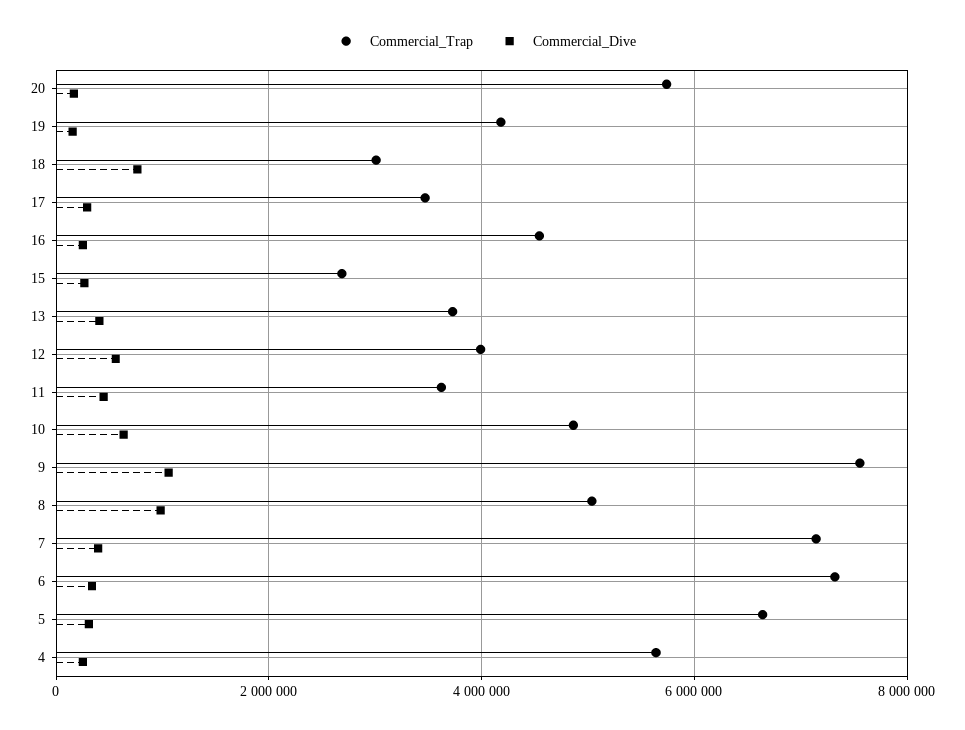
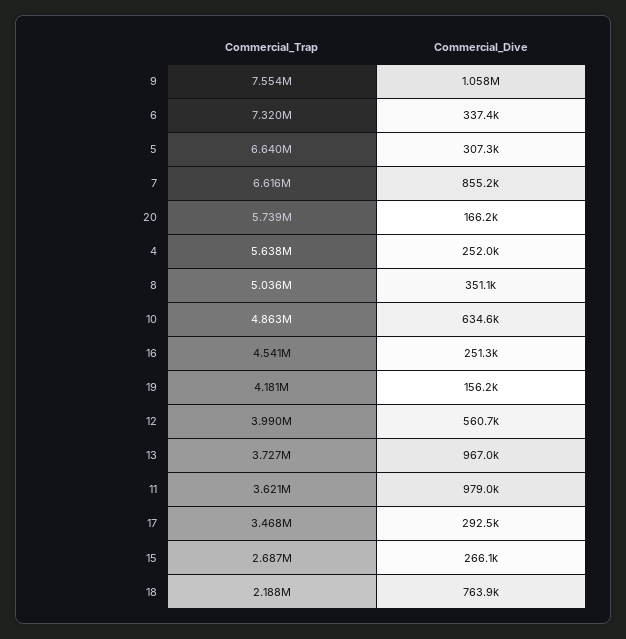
Commercial_Trap, 18: 3000000 -> 2188000
Commercial_Dive, 13: 400000 -> 967000
Commercial_Dive, 11: 400000 -> 979000
Commercial_Dive, 8: 1000000 -> 351100
Commercial_Trap, 7: 7200000 -> 6616000
Commercial_Dive, 7: 400000 -> 855200

